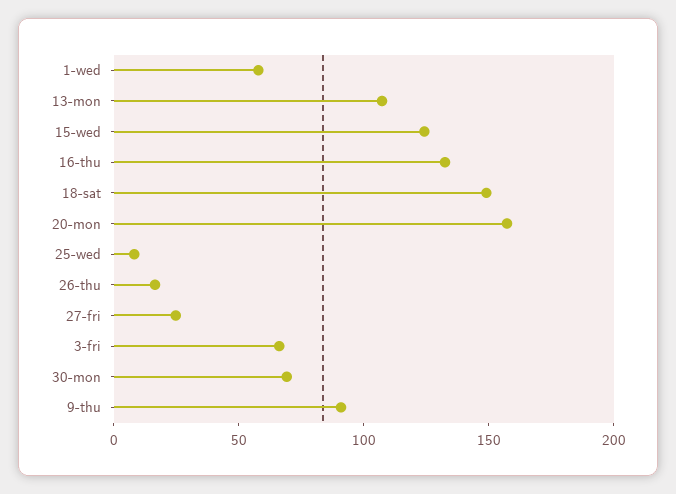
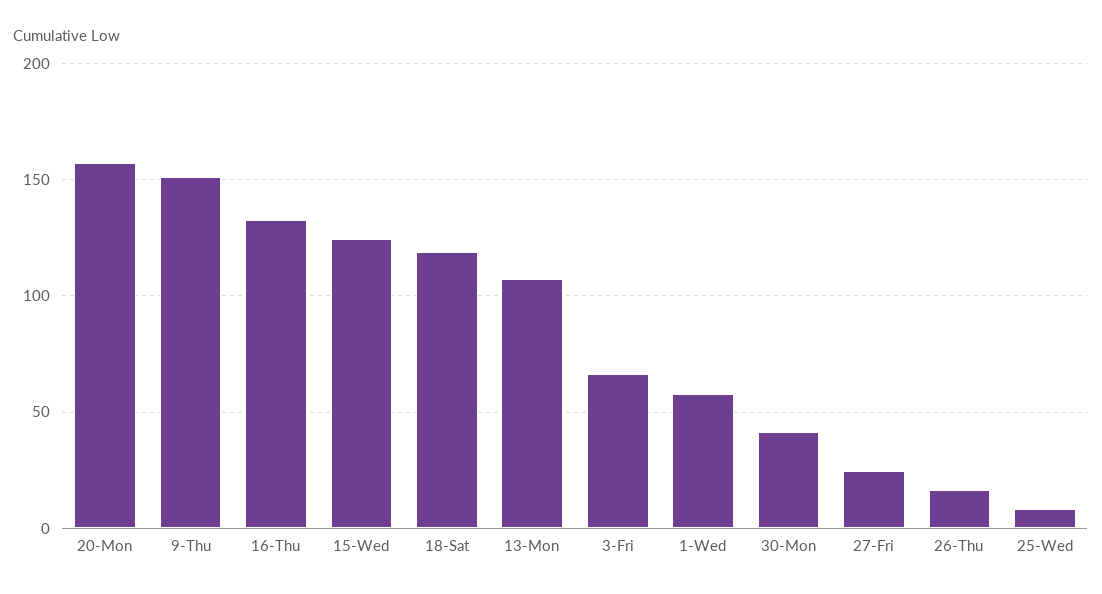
18-sat: 150 -> 120
30-mon: 70 -> 40
9-thu: 90 -> 150

